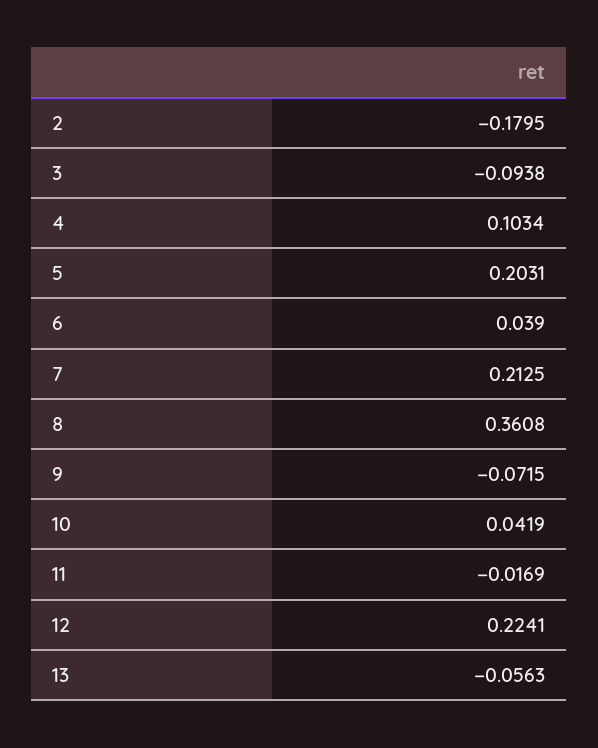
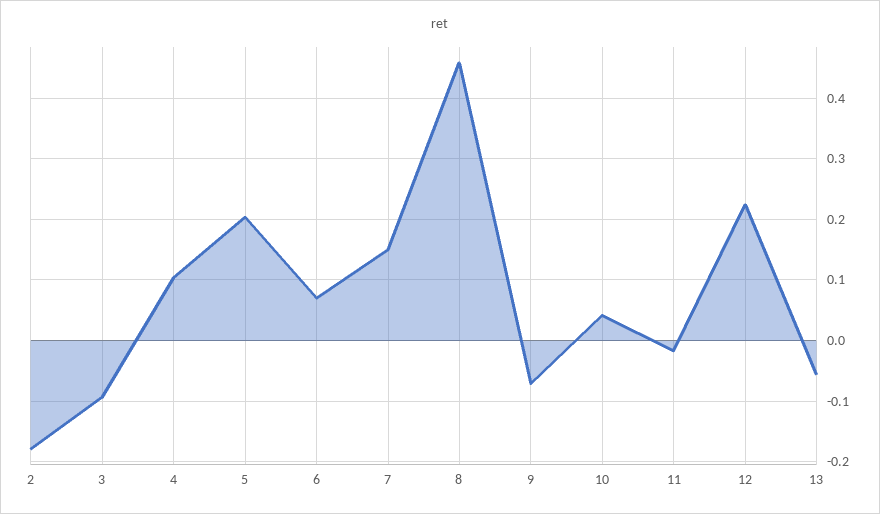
6: 0.039 -> 0.07
7: 0.2125 -> 0.15
8: 0.3608 -> 0.46

